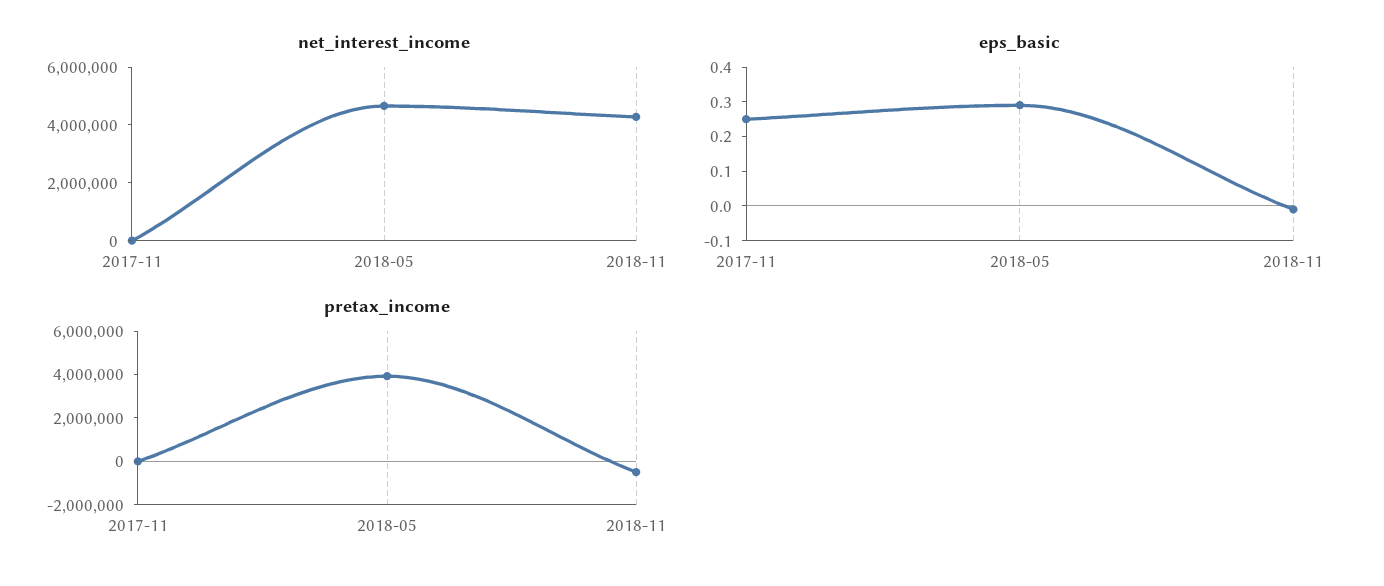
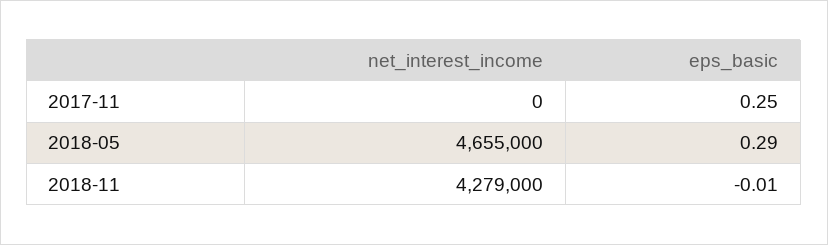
pretax_income, 2017-11: 0 -> none
pretax_income, 2018-05: 4000000 -> none
pretax_income, 2018-11: -500000 -> none

